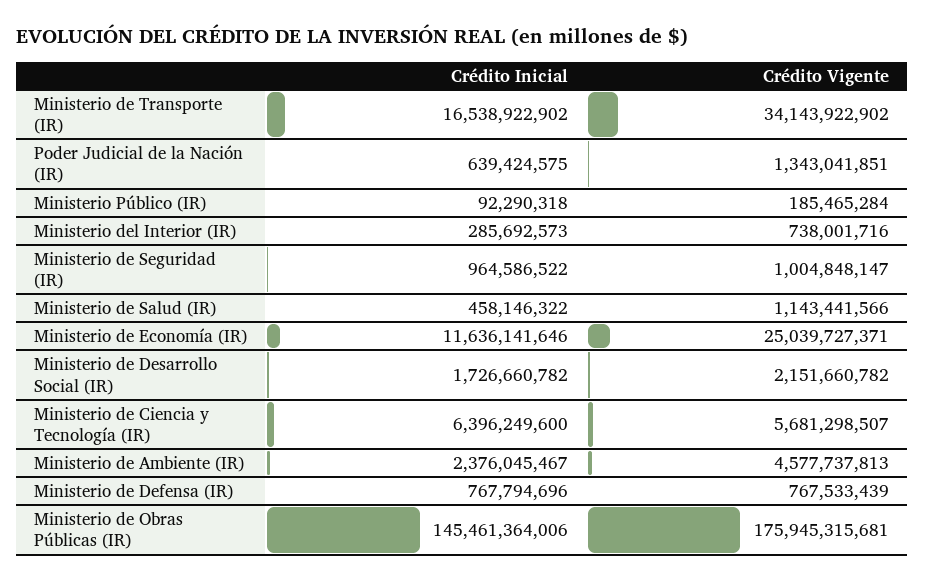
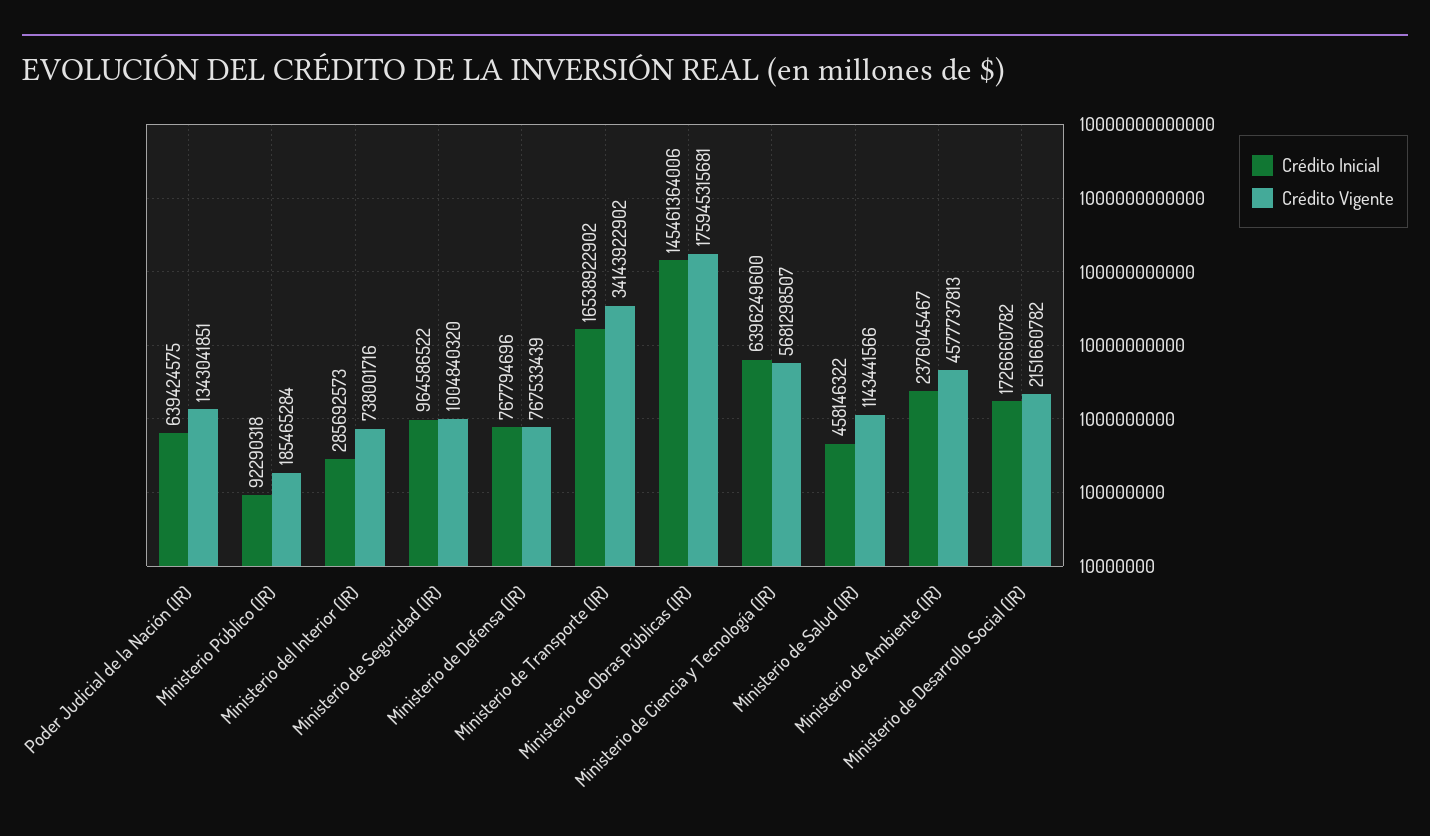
Crédito Vigente, Ministerio de Seguridad (IR): 1004848147 -> 1004840320
Crédito Inicial, Ministerio de Economía (IR): 11636141646 -> none
Crédito Vigente, Ministerio de Economía (IR): 25039727371 -> none

